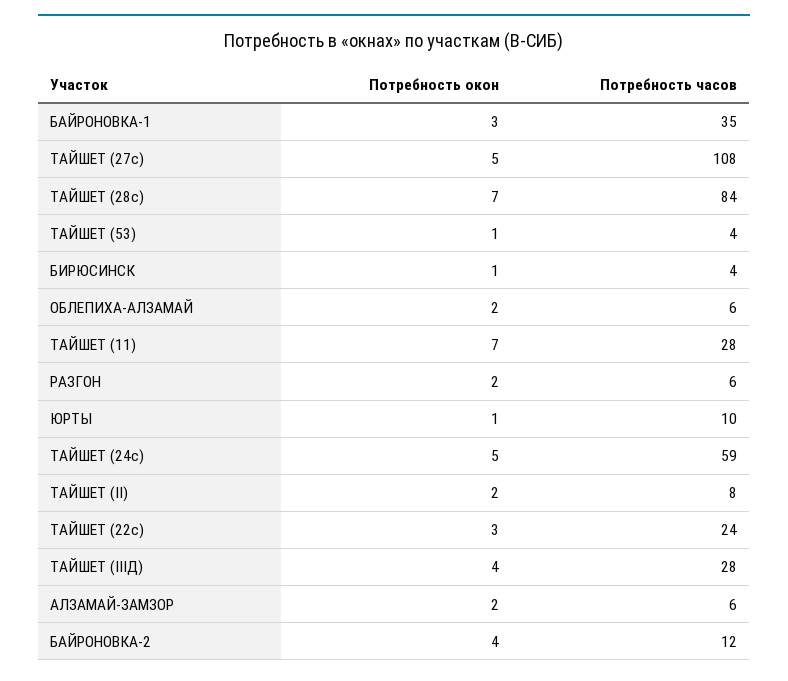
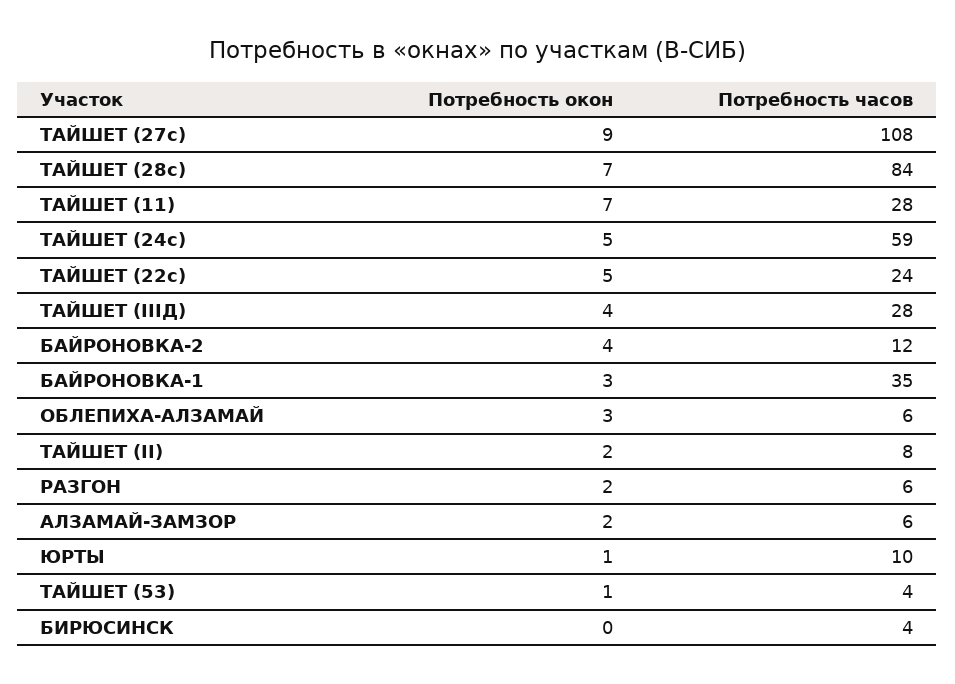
Потребность окон, ТАЙШЕТ (27с): 5 -> 9
Потребность окон, БИРЮСИНСК: 1 -> 0
Потребность окон, ОБЛЕПИХА-АЛЗАМАЙ: 2 -> 3
Потребность окон, ТАЙШЕТ (22с): 3 -> 5

